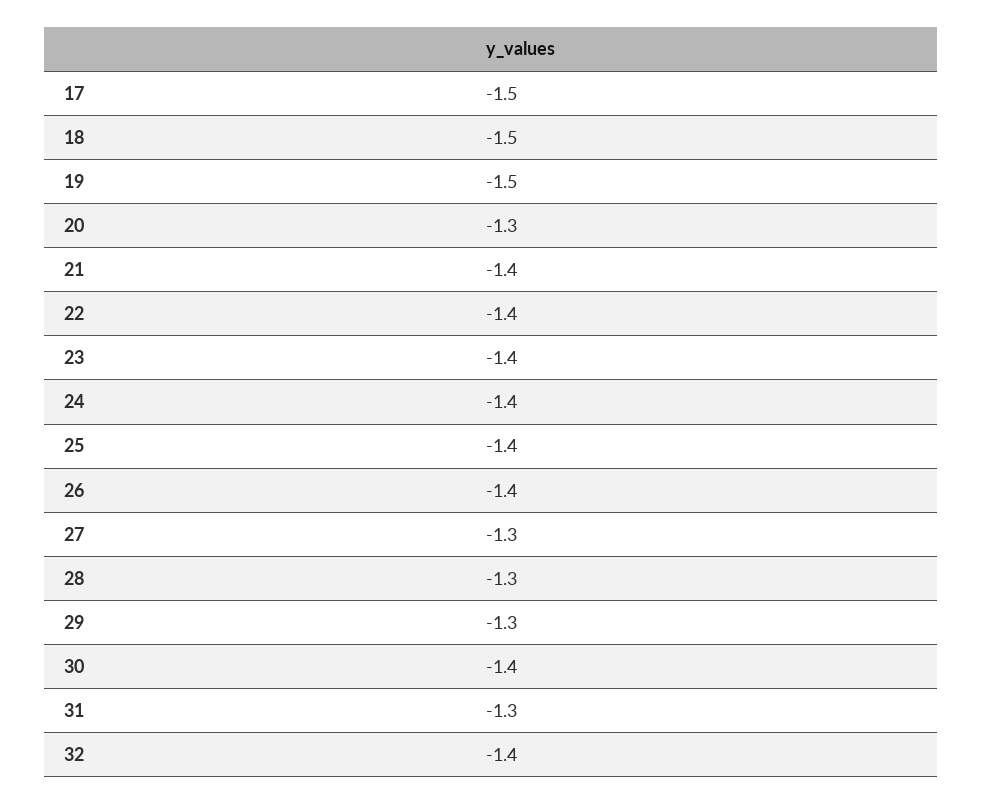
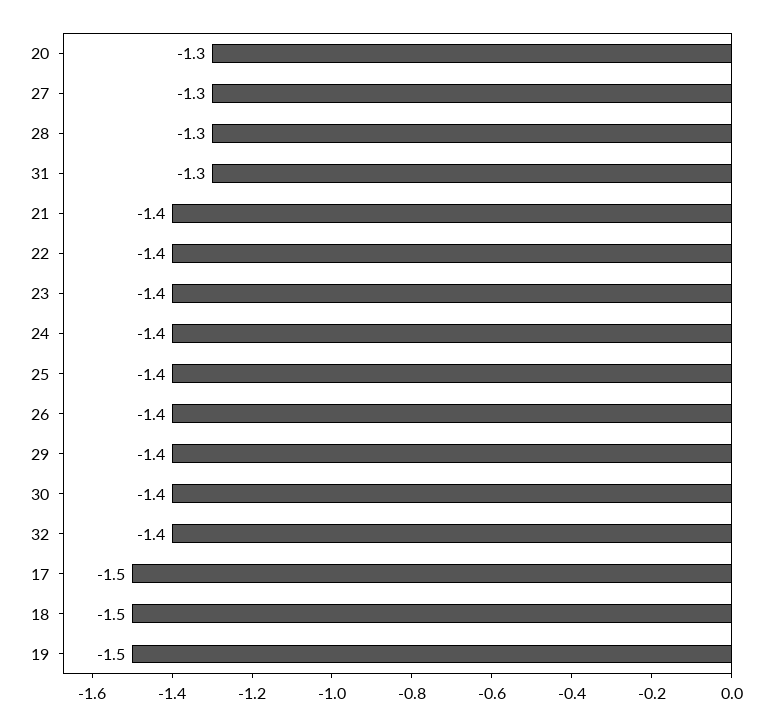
29: -1.3 -> -1.4

